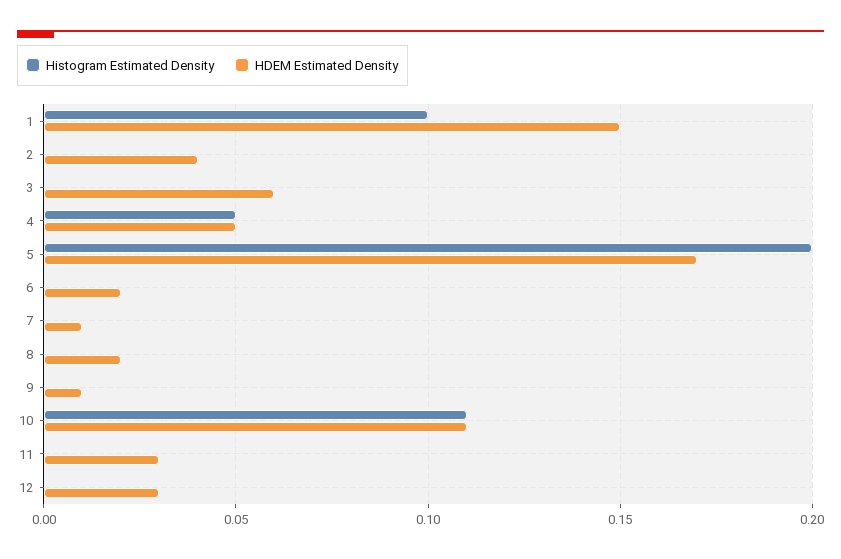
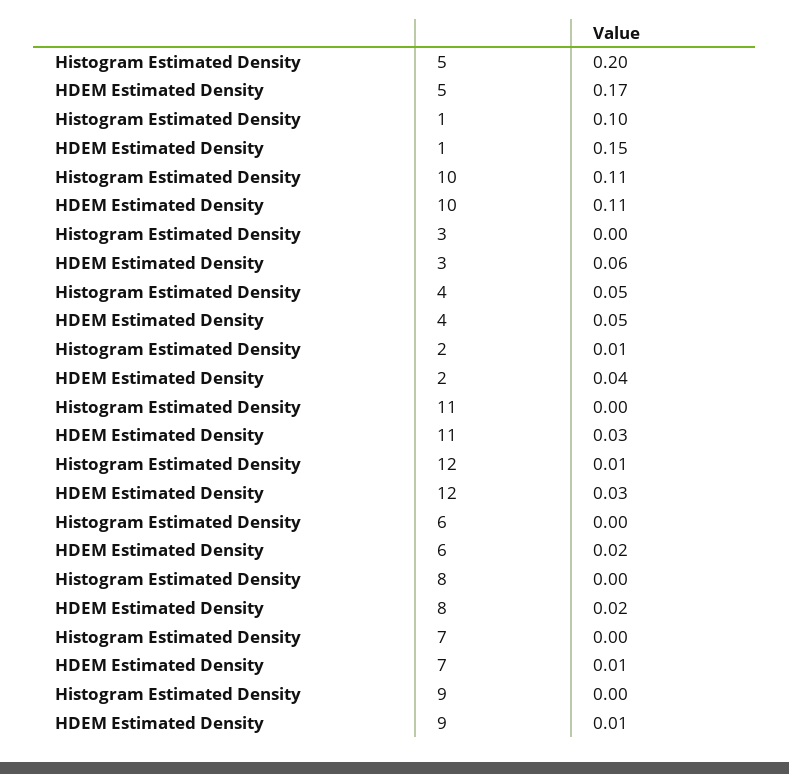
Histogram Estimated Density, 2: 0 -> 0.01
Histogram Estimated Density, 12: 0 -> 0.01

